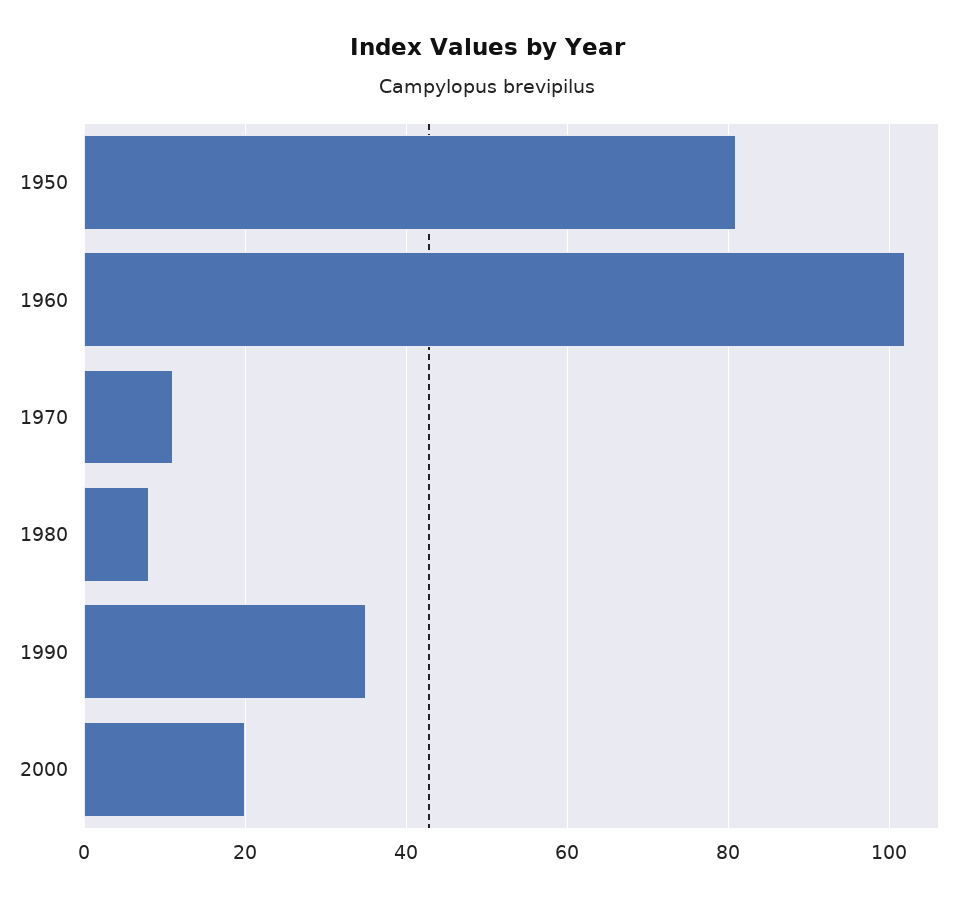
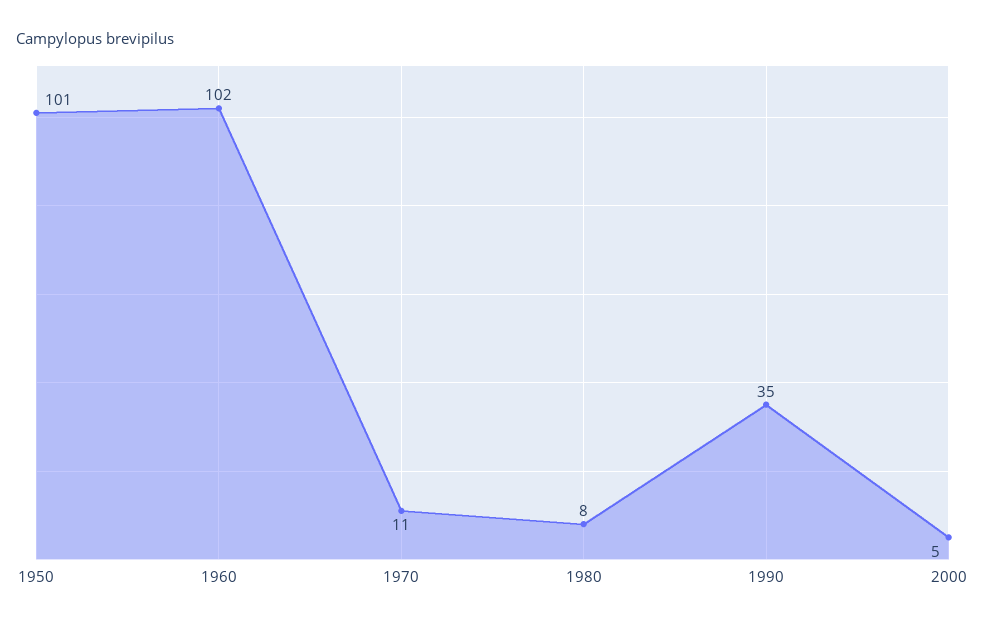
1950: 80 -> 101
2000: 20 -> 5

